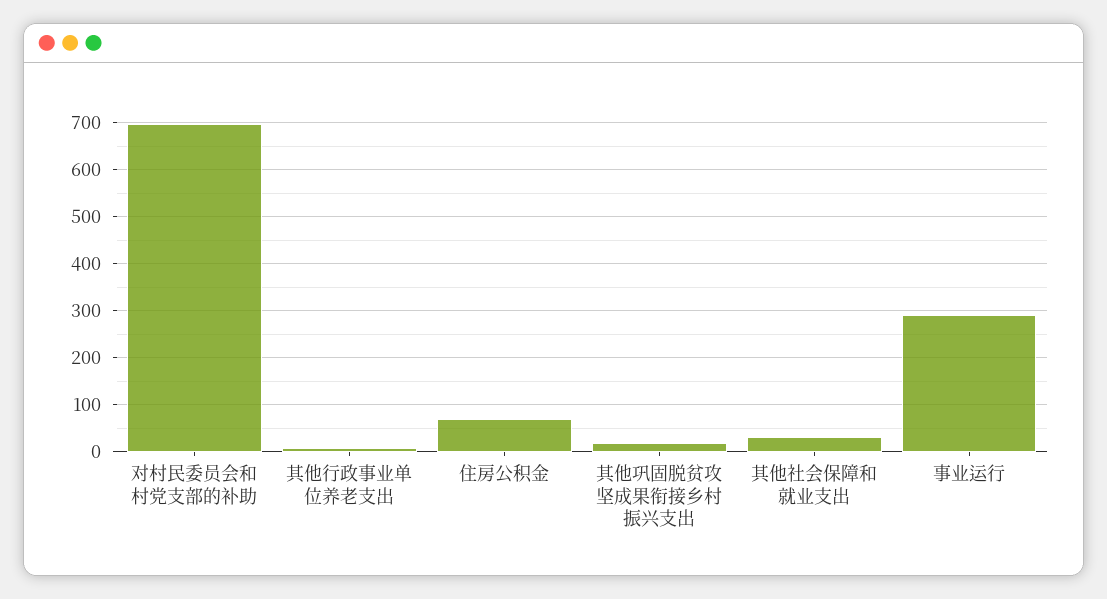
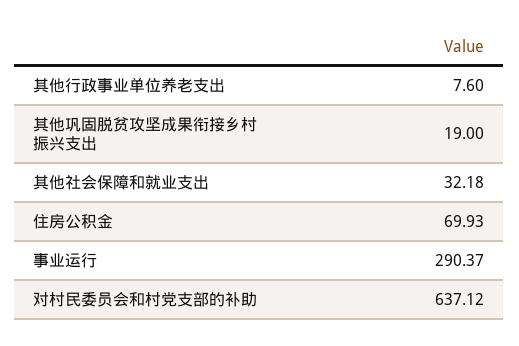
对村民委员会和村党支部的补助: 700 -> 637.12

